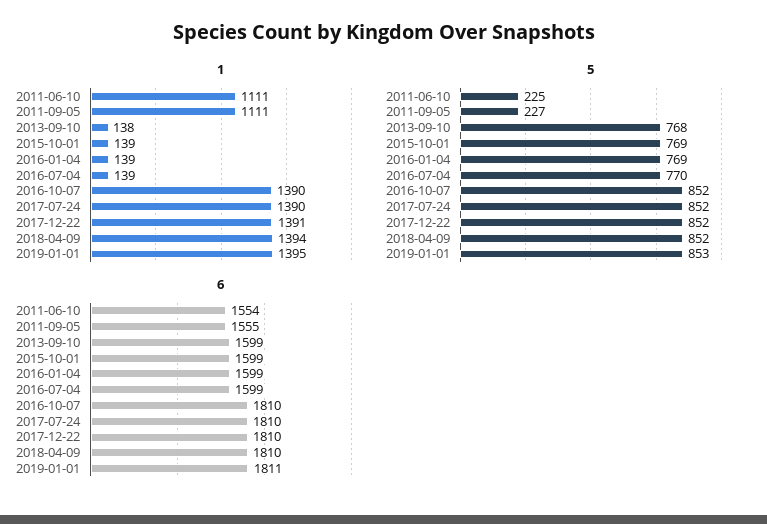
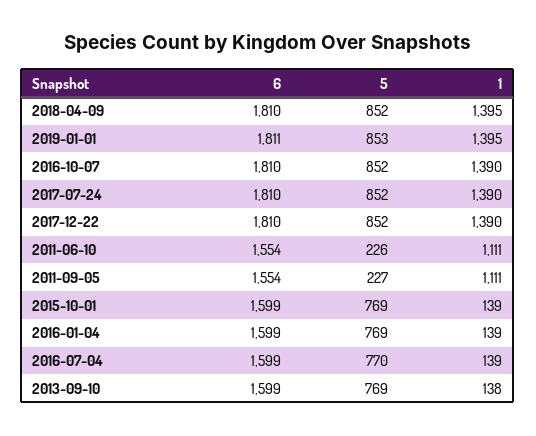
1, 2017-12-22: 1391 -> 1390
1, 2018-04-09: 1394 -> 1395
5, 2011-06-10: 225 -> 226
5, 2013-09-10: 768 -> 769
6, 2011-09-05: 1555 -> 1554

